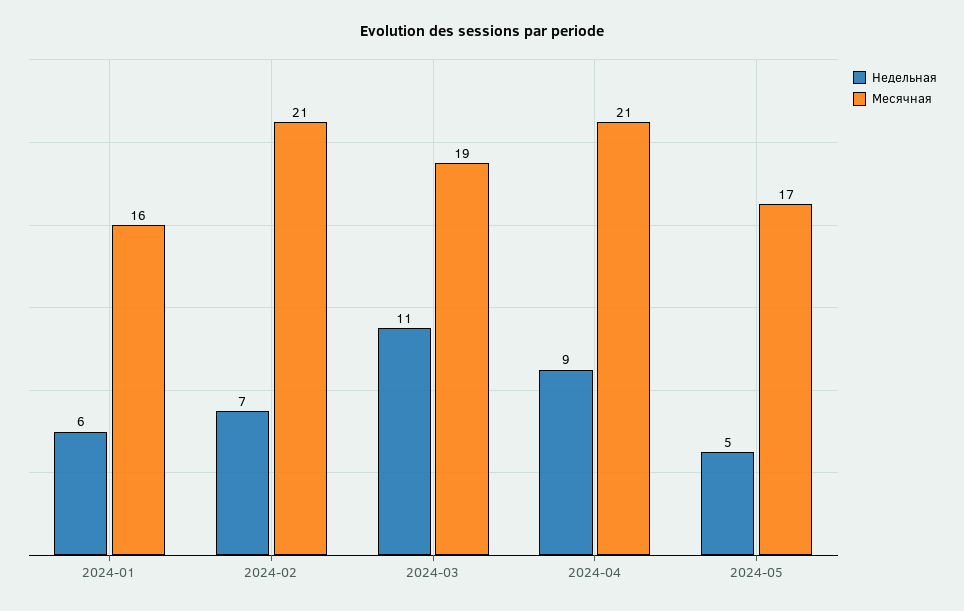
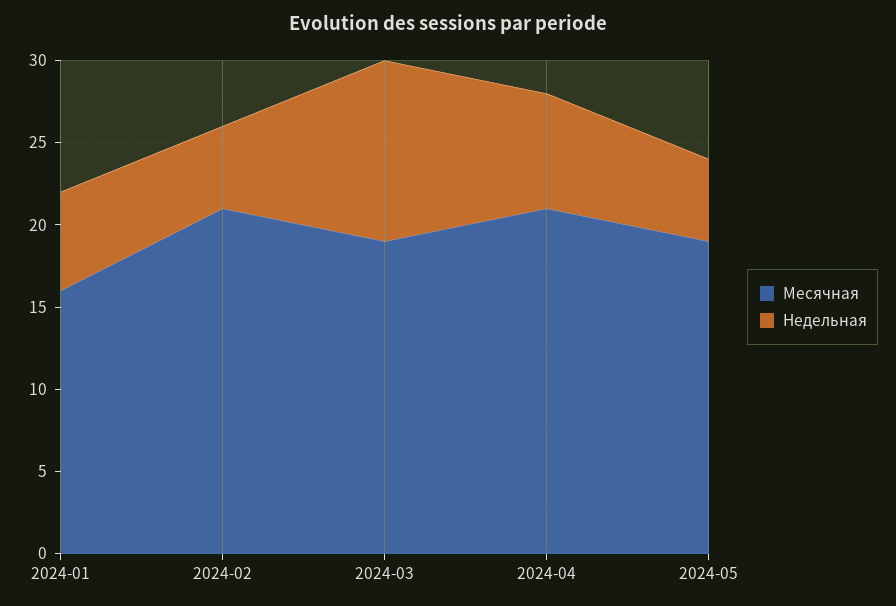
Недельная, 2024-02: 7 -> 5
Недельная, 2024-04: 9 -> 7
Месячная, 2024-05: 17 -> 19

